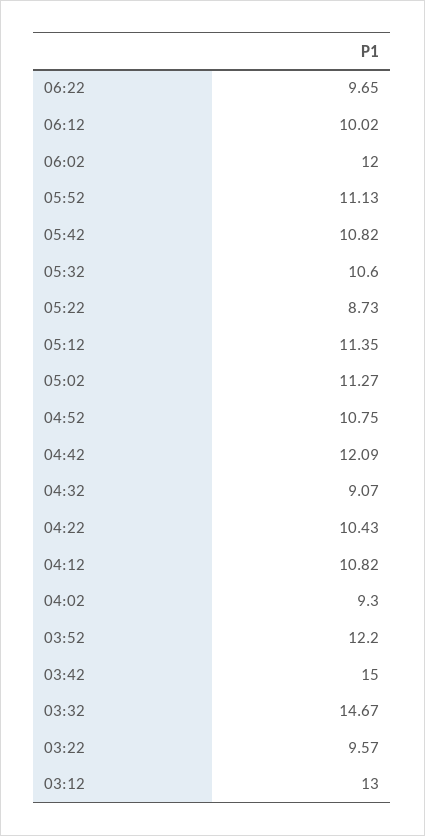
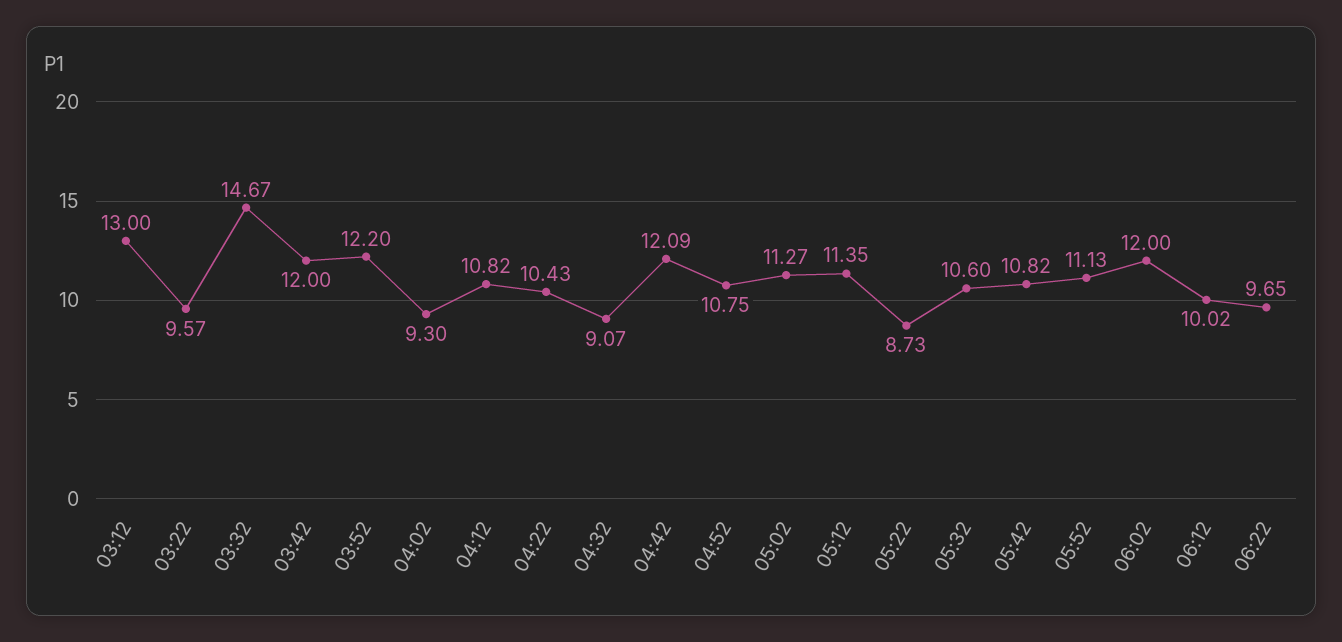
03:42: 15 -> 12

